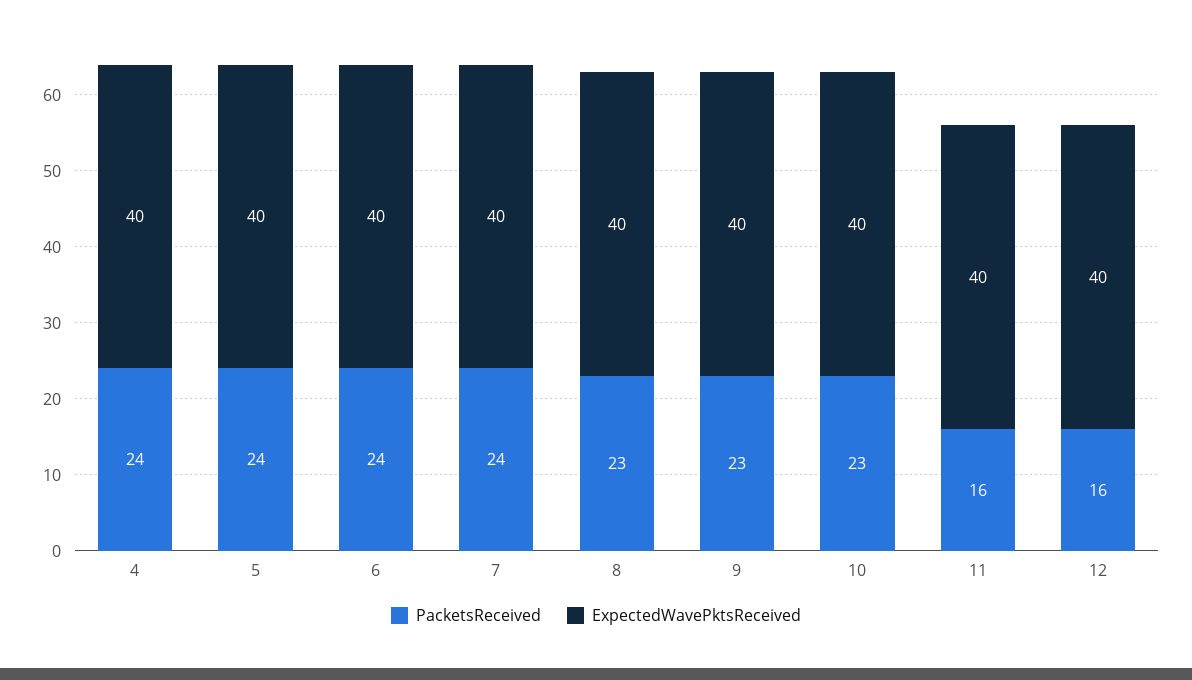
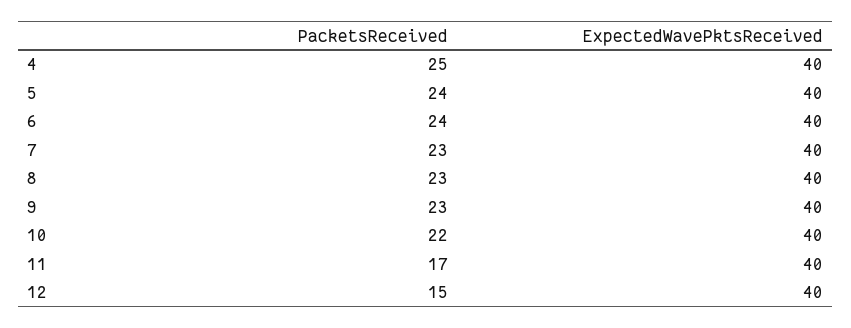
PacketsReceived, 4: 24 -> 25
PacketsReceived, 7: 24 -> 23
PacketsReceived, 10: 23 -> 22
PacketsReceived, 11: 16 -> 17
PacketsReceived, 12: 16 -> 15

